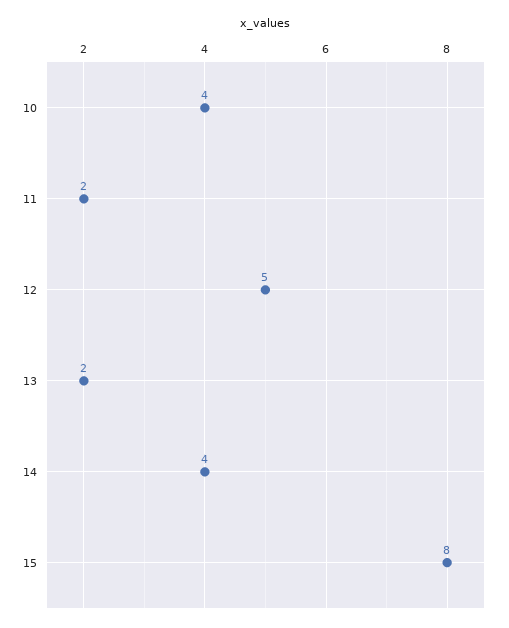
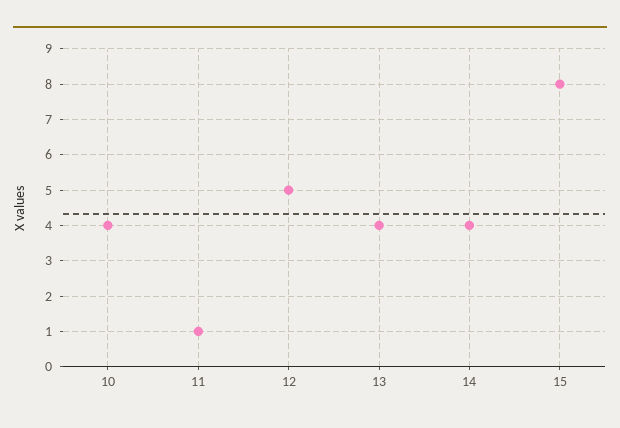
11: 2 -> 1
13: 2 -> 4

